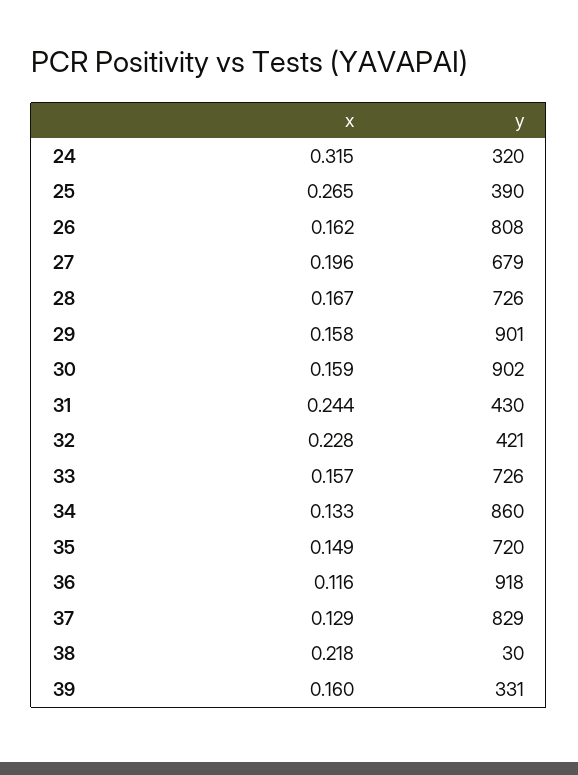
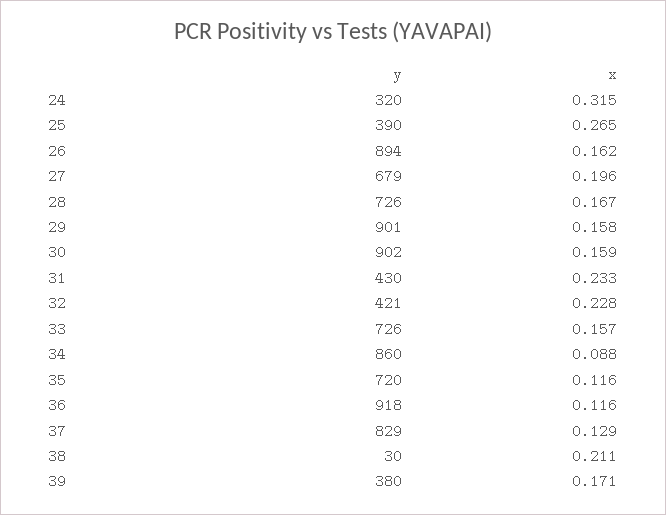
y, 26: 808 -> 894
x, 31: 0.244 -> 0.233
x, 34: 0.133 -> 0.088
x, 35: 0.149 -> 0.116
x, 38: 0.218 -> 0.211
x, 39: 0.16 -> 0.171
y, 39: 331 -> 380

